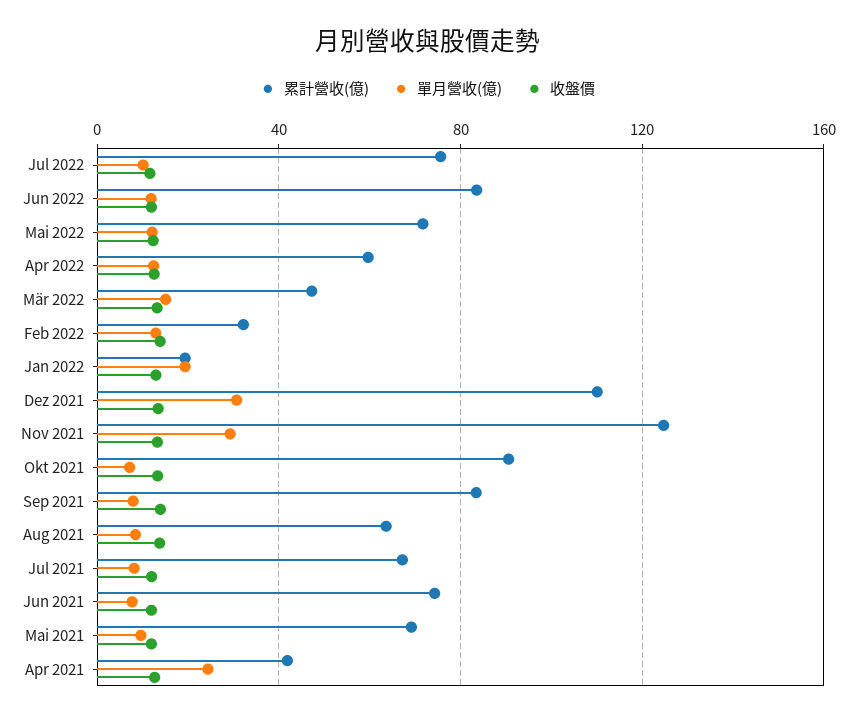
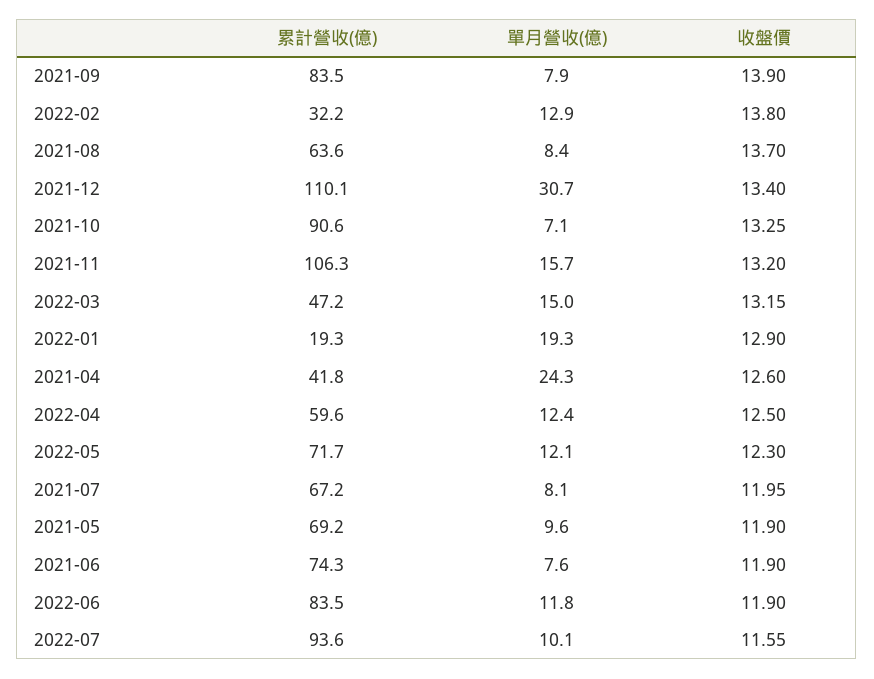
累計營收(億), Jul 2022: 75 -> 93.6
累計營收(億), Nov 2021: 125 -> 106.3
單月營收(億), Nov 2021: 30 -> 15.7

